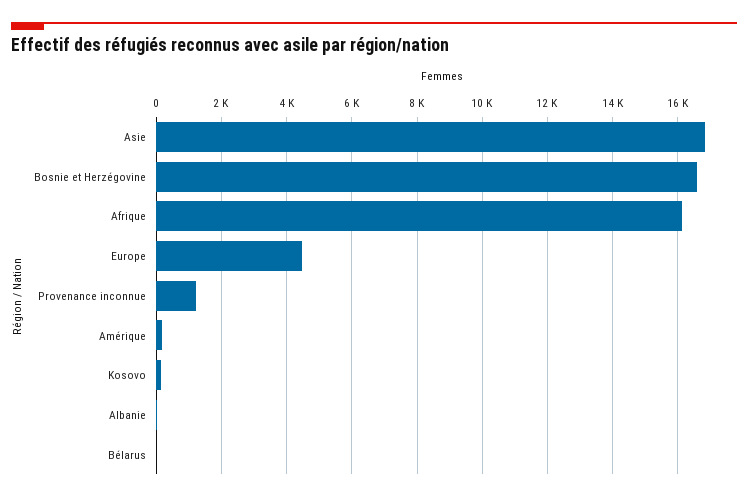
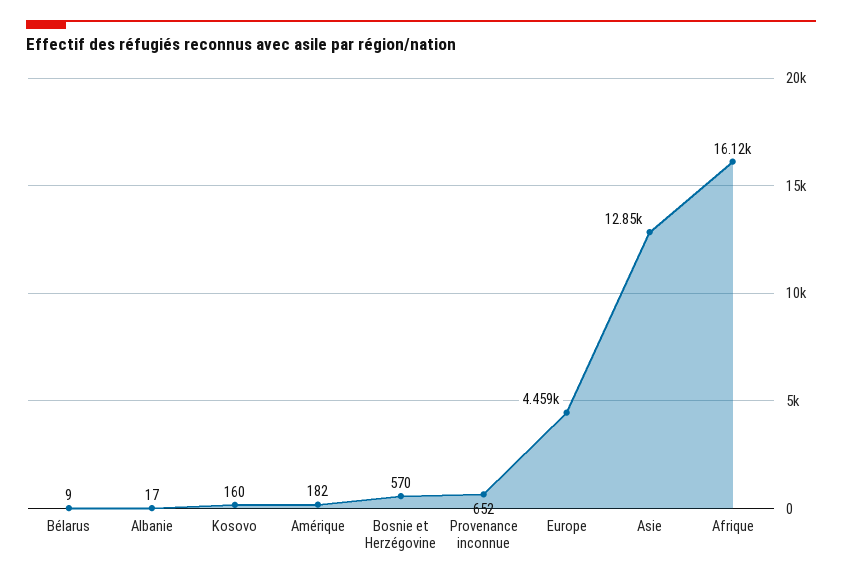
Asie: 16800 -> 12850
Bosnie et Herzégovine: 16600 -> 570
Provenance inconnue: 1200 -> 652

